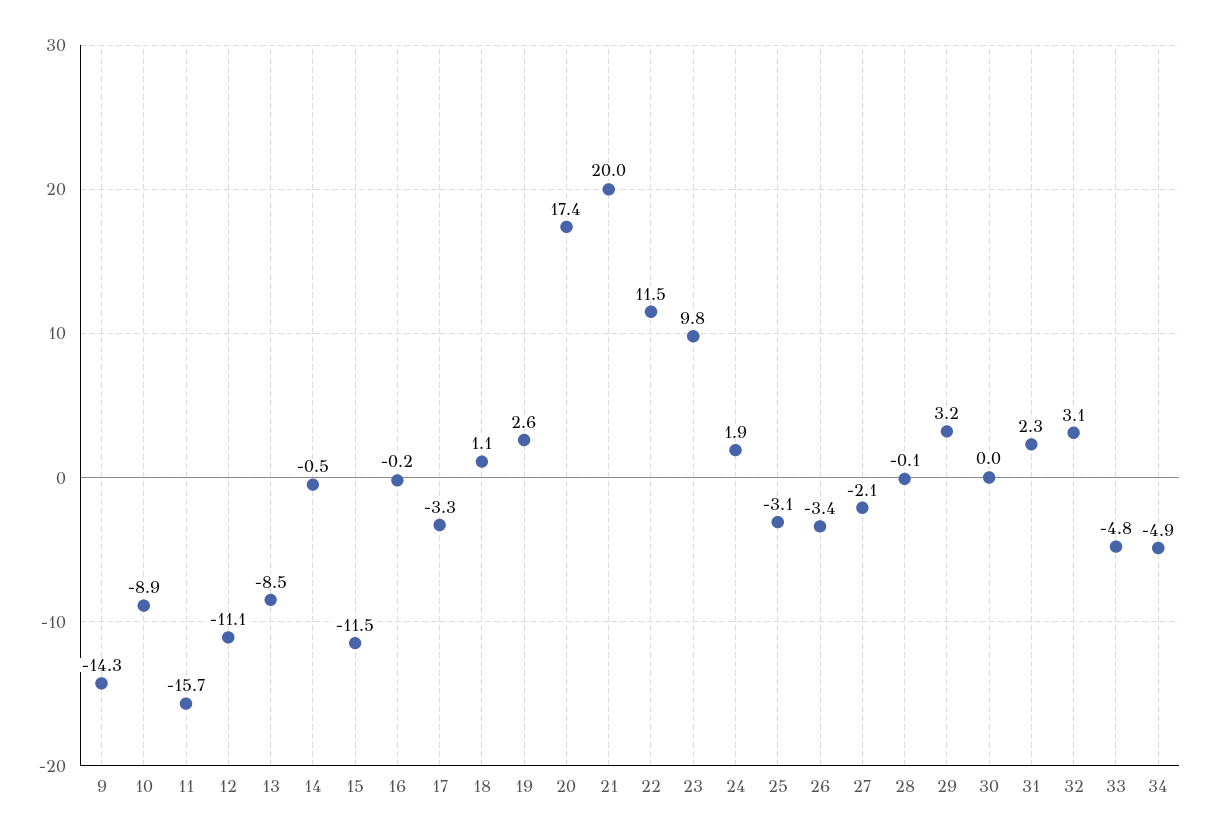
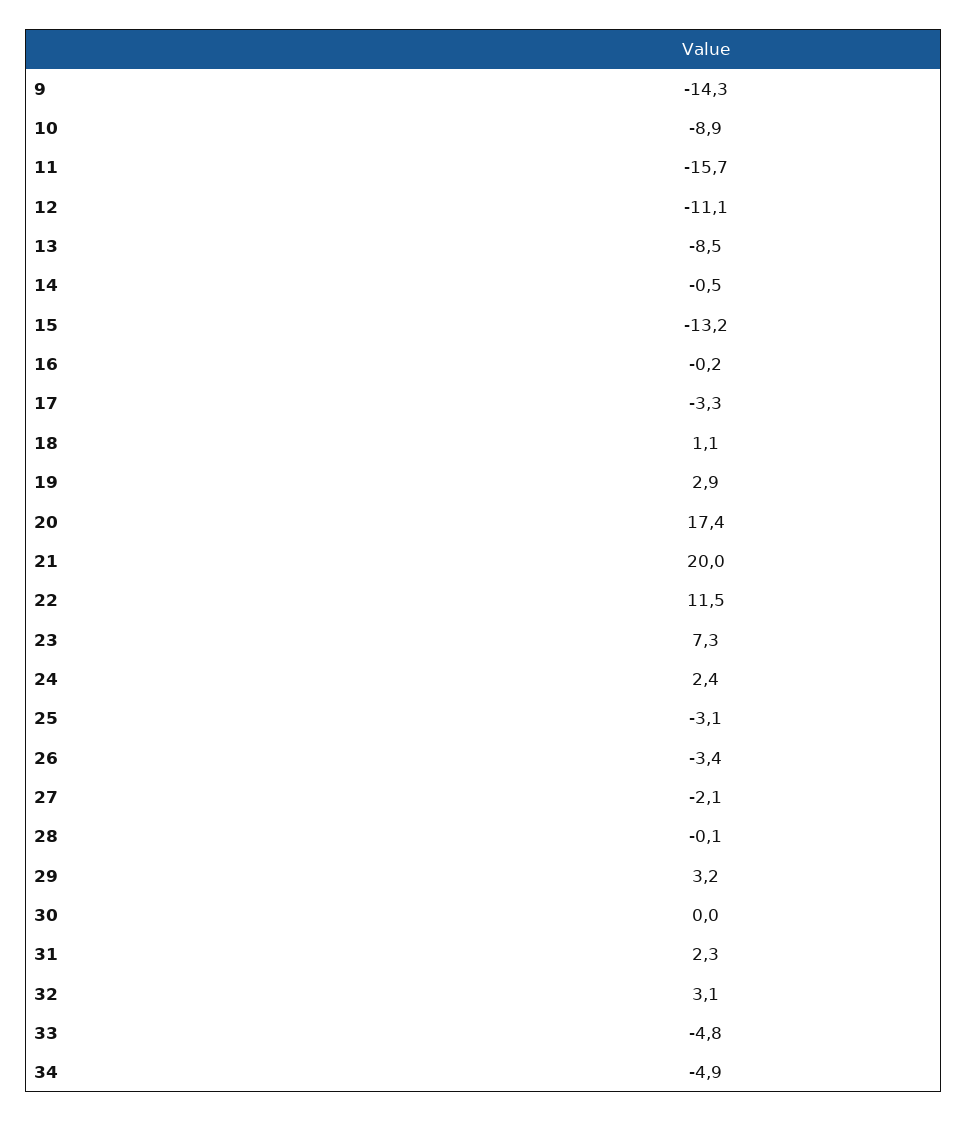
15: -11.5 -> -13.2
19: 2.6 -> 2.9
23: 9.8 -> 7.3
24: 1.9 -> 2.4

